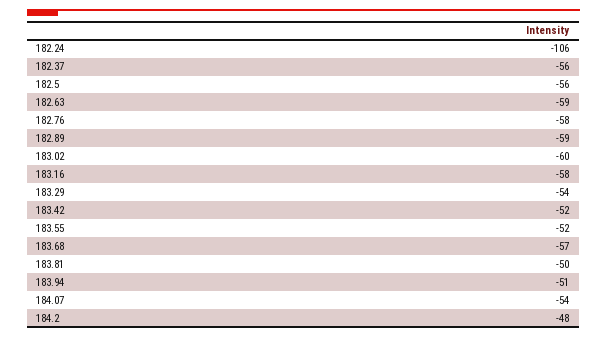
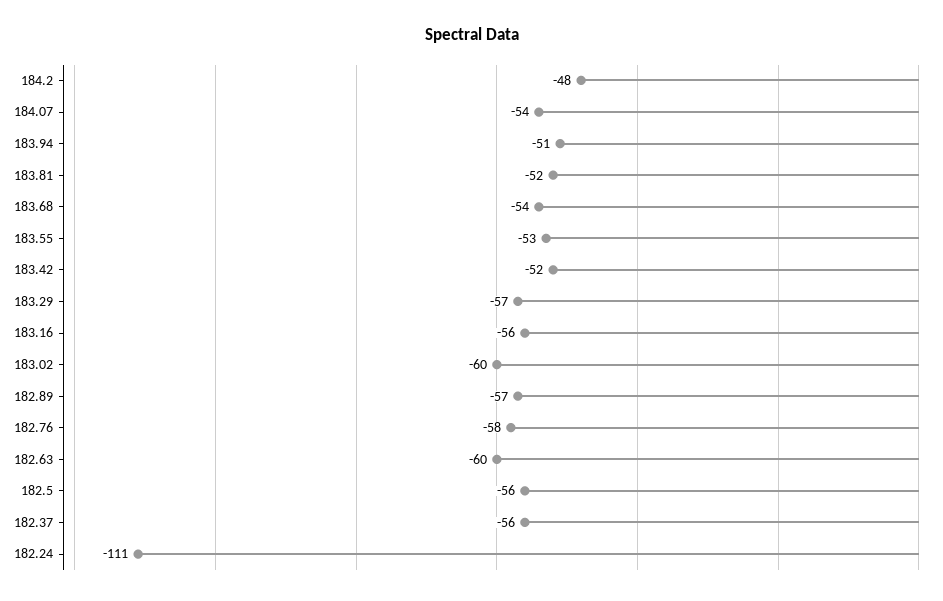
182.24: -106 -> -111
182.63: -59 -> -60
182.89: -59 -> -57
183.16: -58 -> -56
183.29: -54 -> -57
183.55: -52 -> -53
183.68: -57 -> -54
183.81: -50 -> -52

